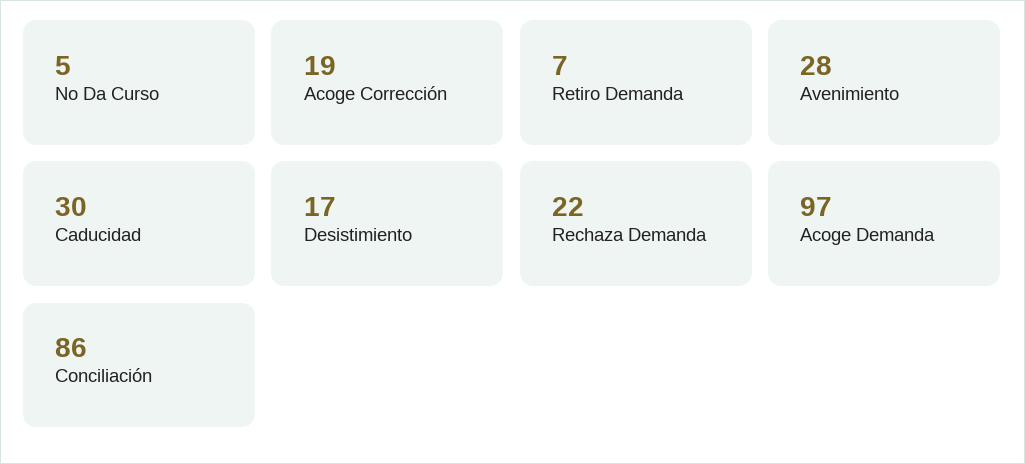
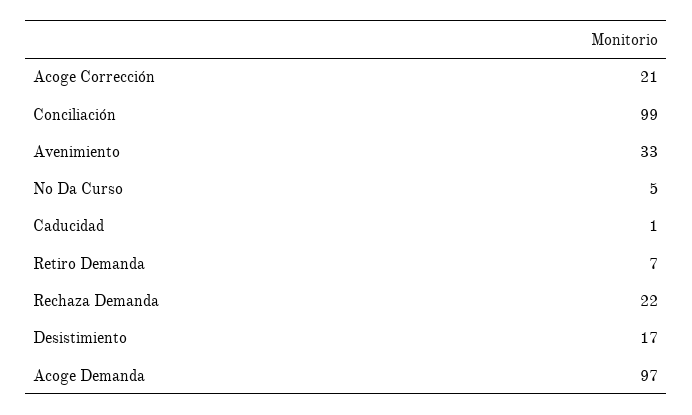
Acoge Corrección: 19 -> 21
Avenimiento: 28 -> 33
Caducidad: 30 -> 1
Conciliación: 86 -> 99

